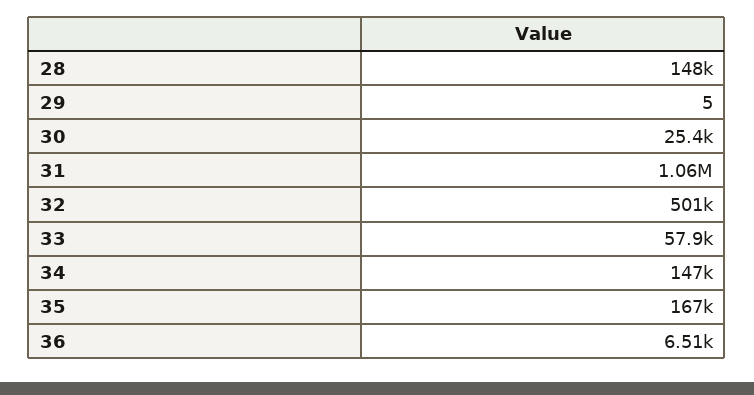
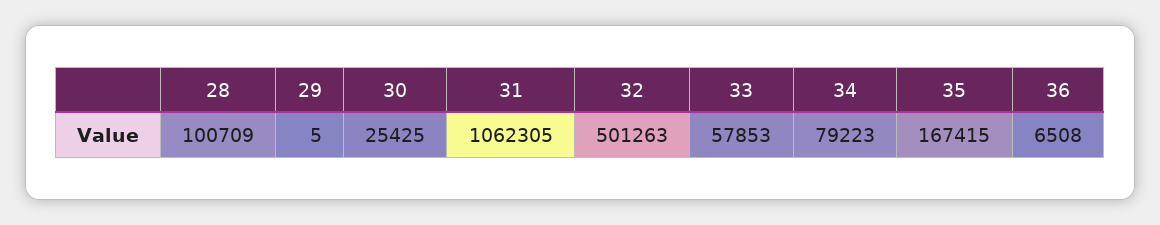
28: 148000 -> 100709
34: 147000 -> 79223

